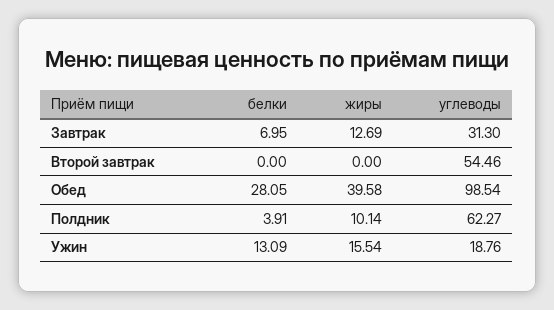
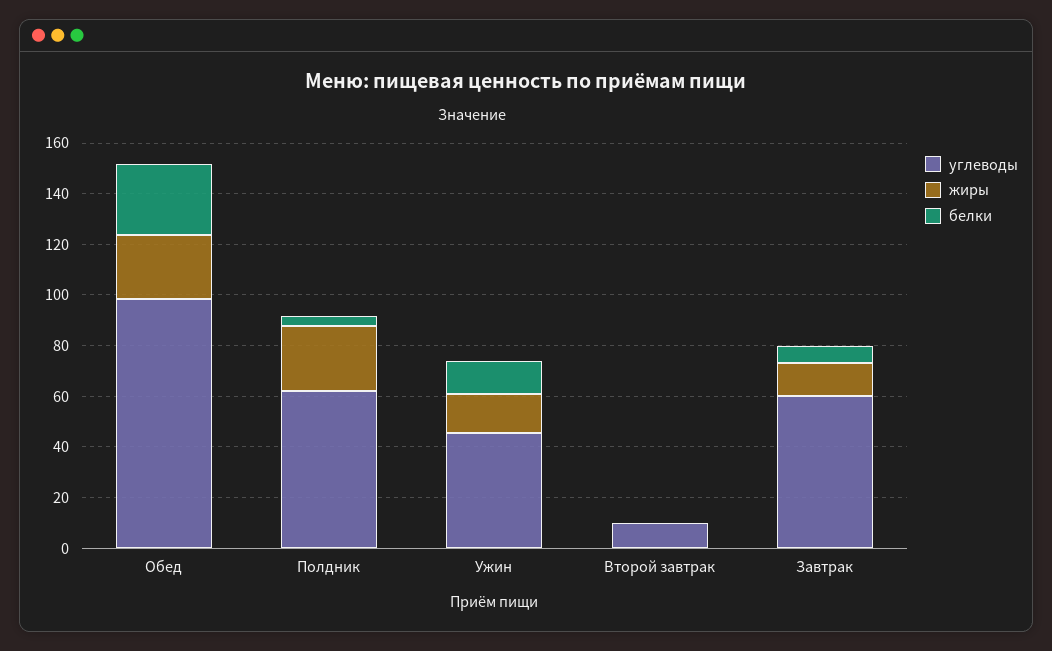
углеводы, Завтрак: 31.3 -> 60
углеводы, Второй завтрак: 54.46 -> 10
жиры, Обед: 39.58 -> 25
жиры, Полдник: 10.14 -> 25
углеводы, Ужин: 18.76 -> 45

